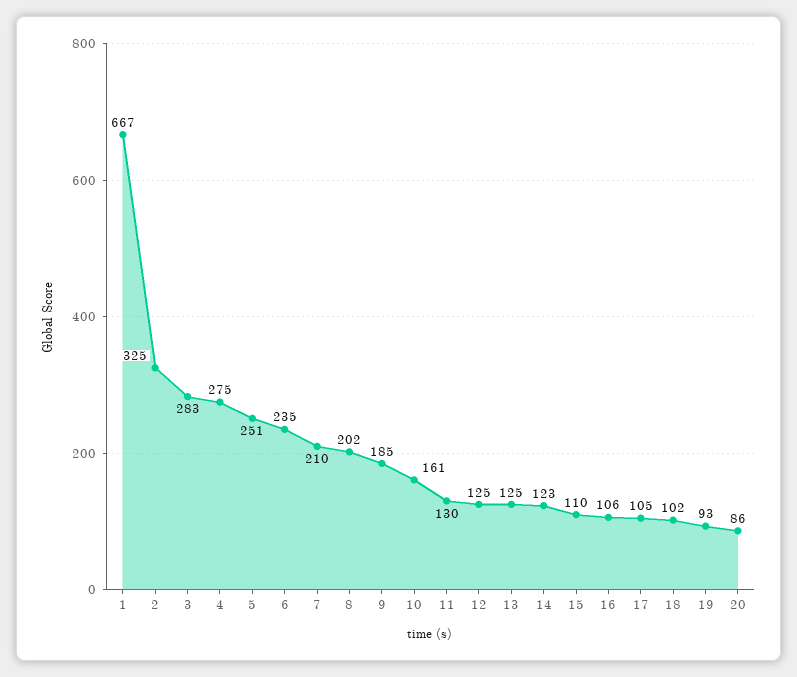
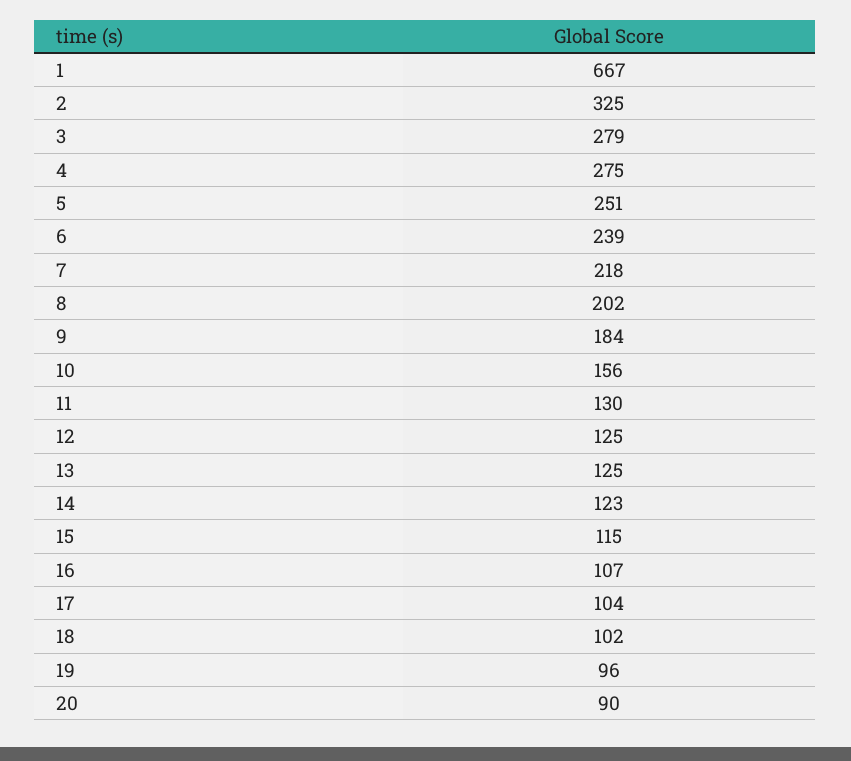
3: 283 -> 279
6: 235 -> 239
7: 210 -> 218
9: 185 -> 184
10: 161 -> 156
15: 110 -> 115
16: 106 -> 107
17: 105 -> 104
19: 93 -> 96
20: 86 -> 90

